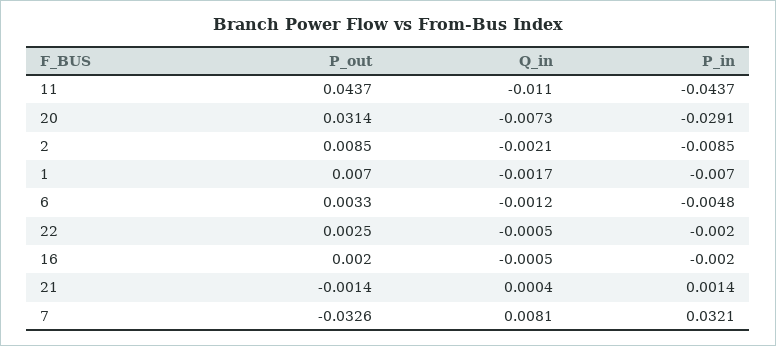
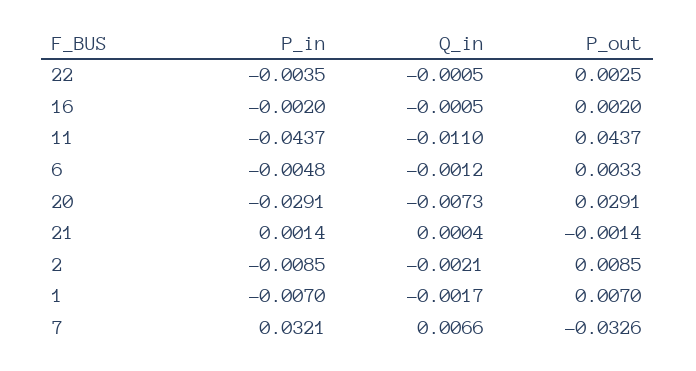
P_out, 20: 0.0314 -> 0.0291
P_in, 22: -0.002 -> -0.0035
Q_in, 7: 0.0081 -> 0.0066

